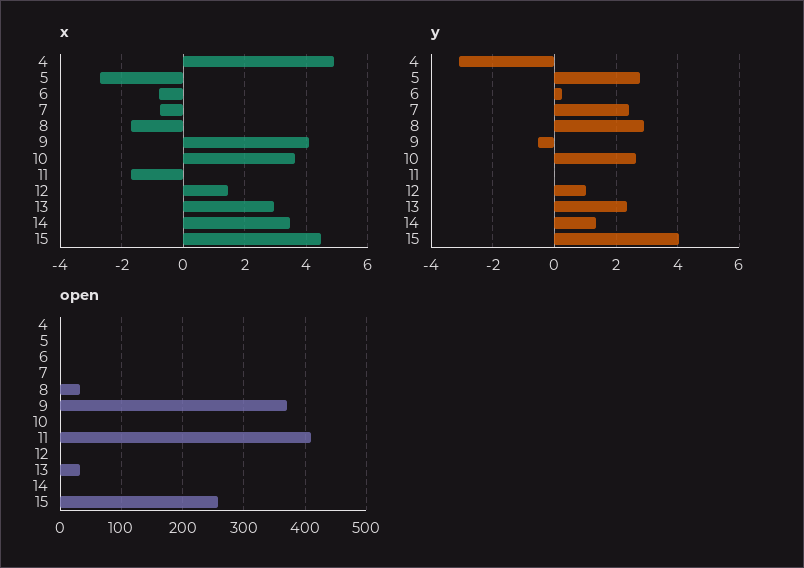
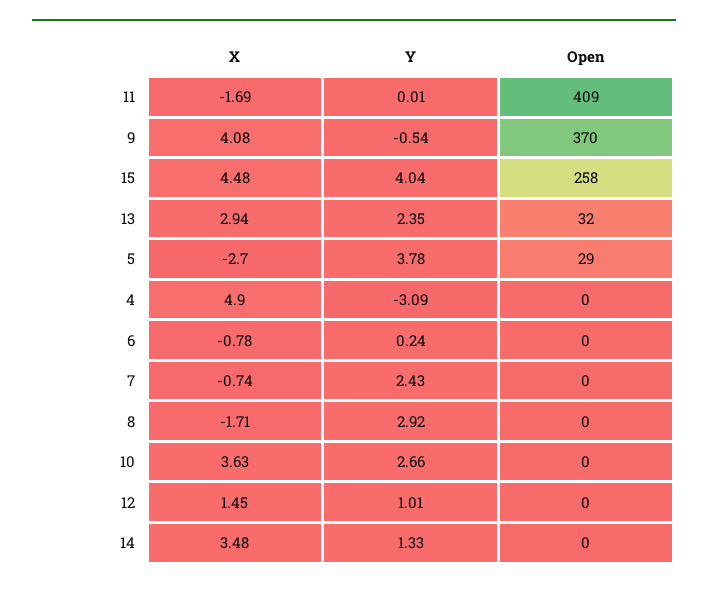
y, 5: 2.8 -> 3.78
open, 5: 0 -> 29
open, 8: 30 -> 0

